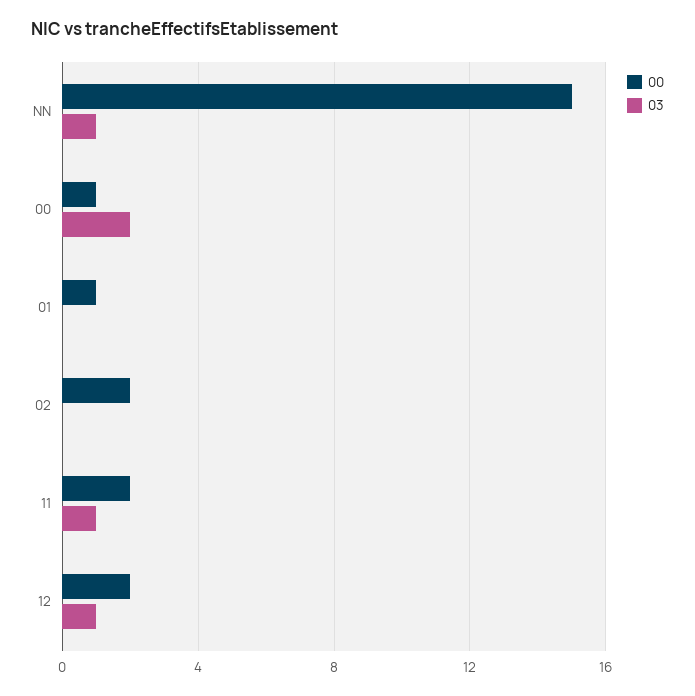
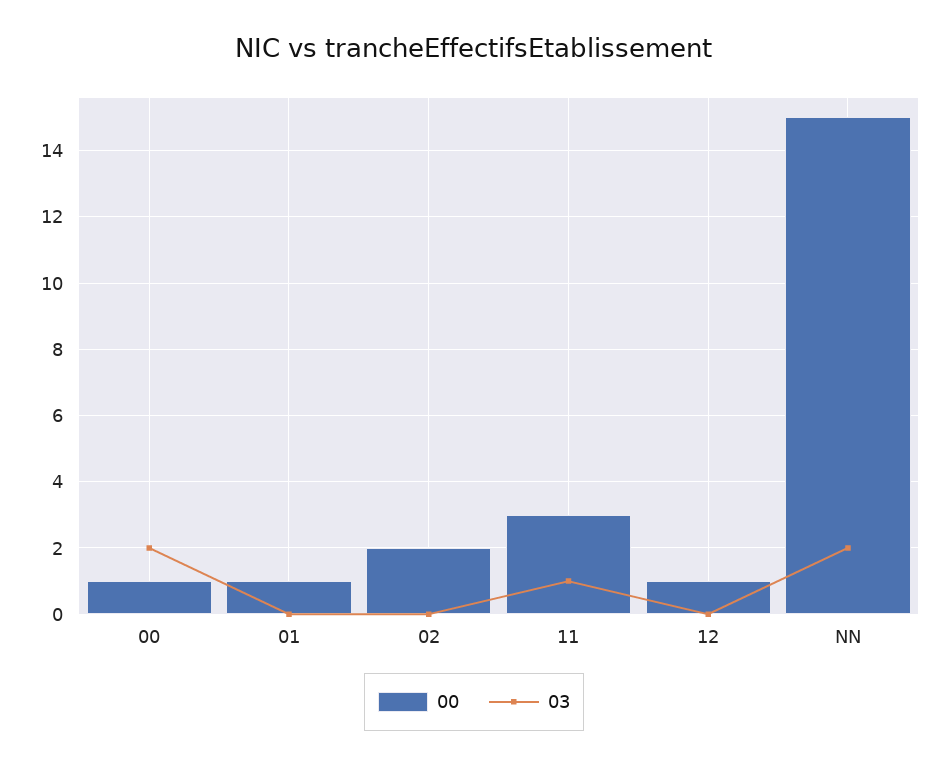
03, NN: 1 -> 2
00, 11: 2 -> 3
00, 12: 2 -> 1
03, 12: 1 -> 0

